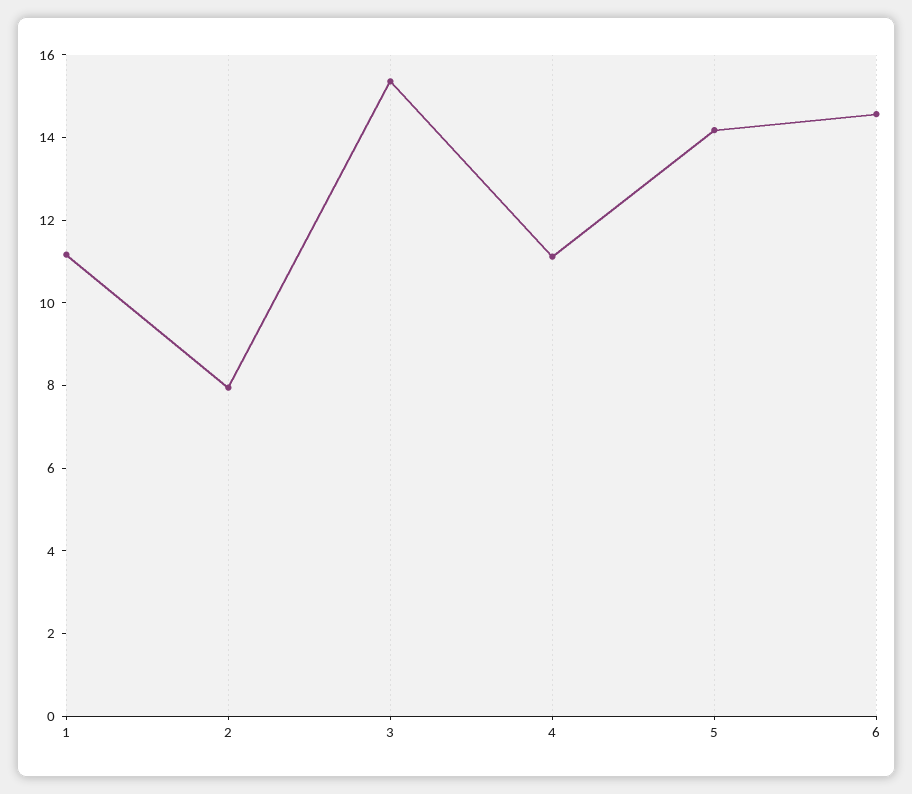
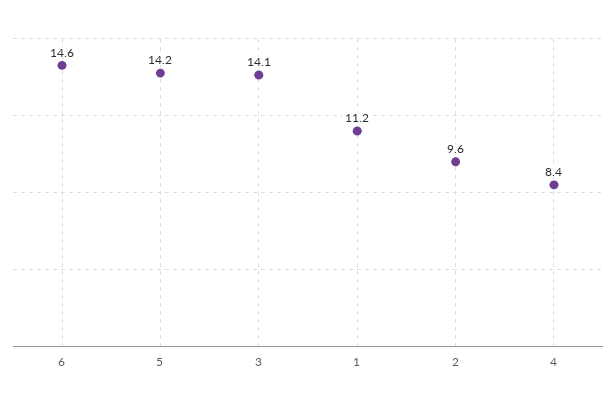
2: 8 -> 9.6
3: 15.5 -> 14.1
4: 11 -> 8.4

